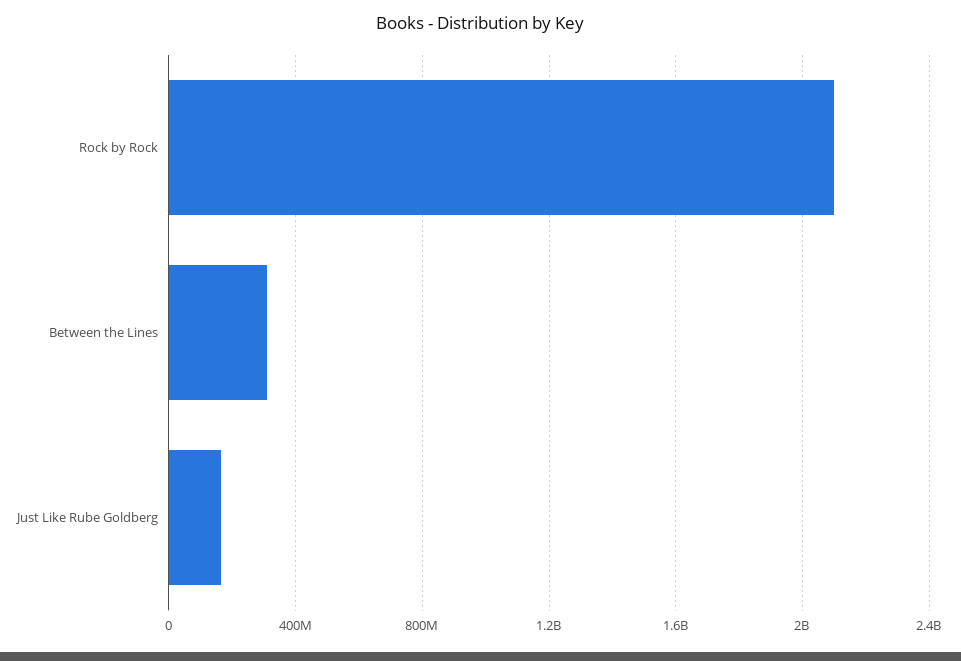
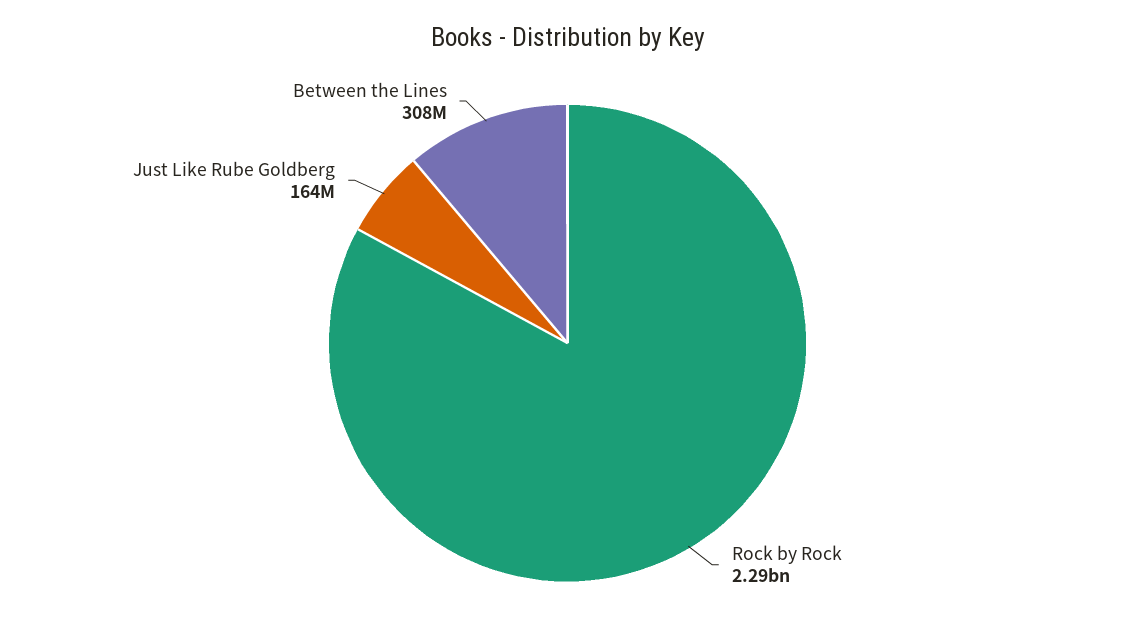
Rock by Rock: 2100000000 -> 2290000000

